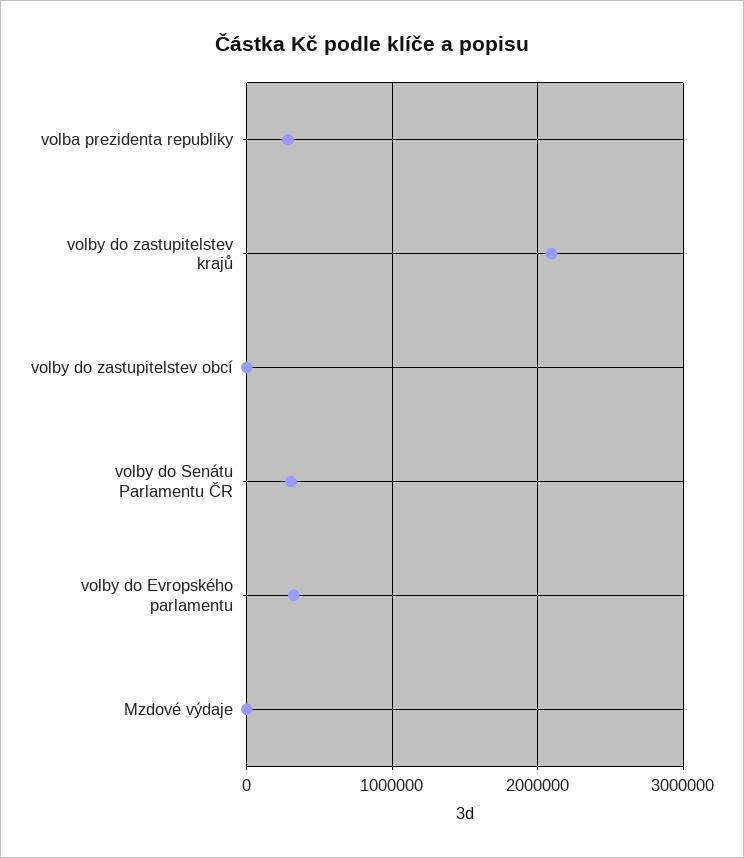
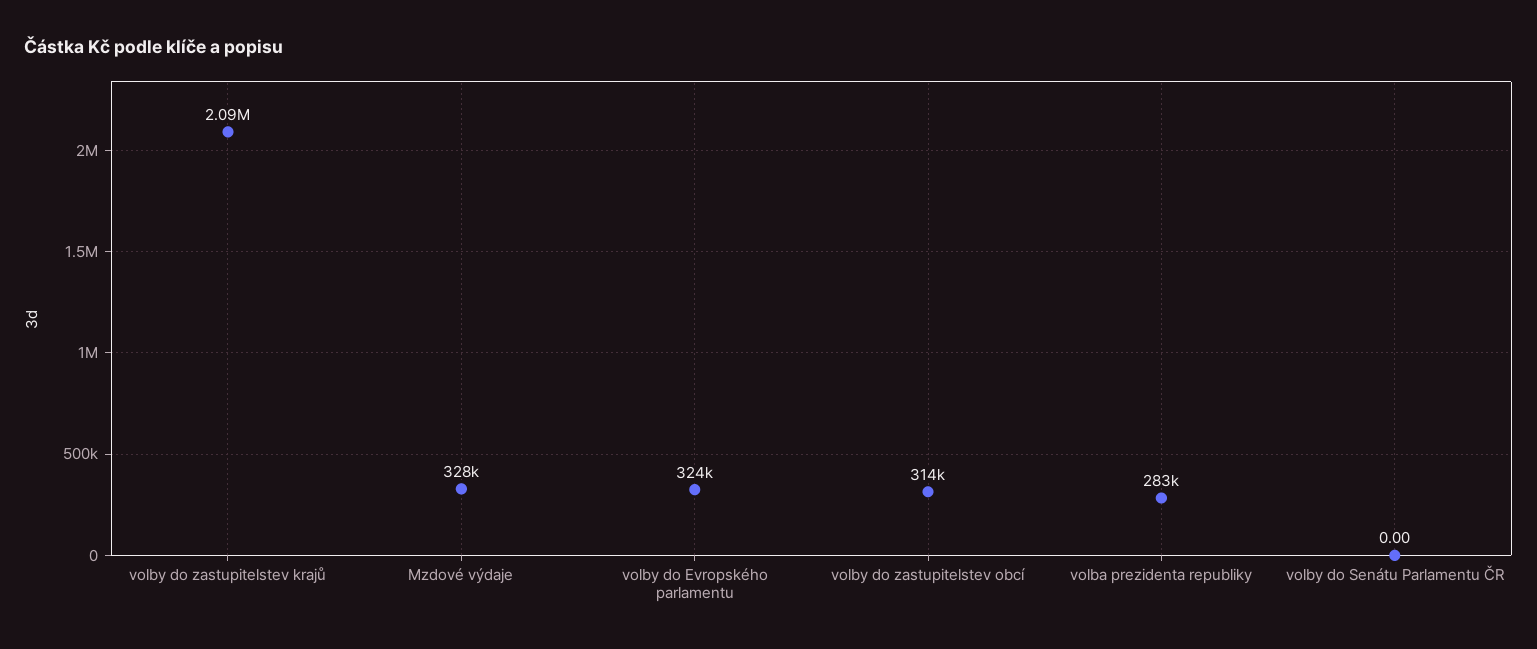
volby do zastupitelstev obcí: 0 -> 314000
volby do Senátu Parlamentu ČR: 300000 -> 0
Mzdové výdaje: 0 -> 328000

